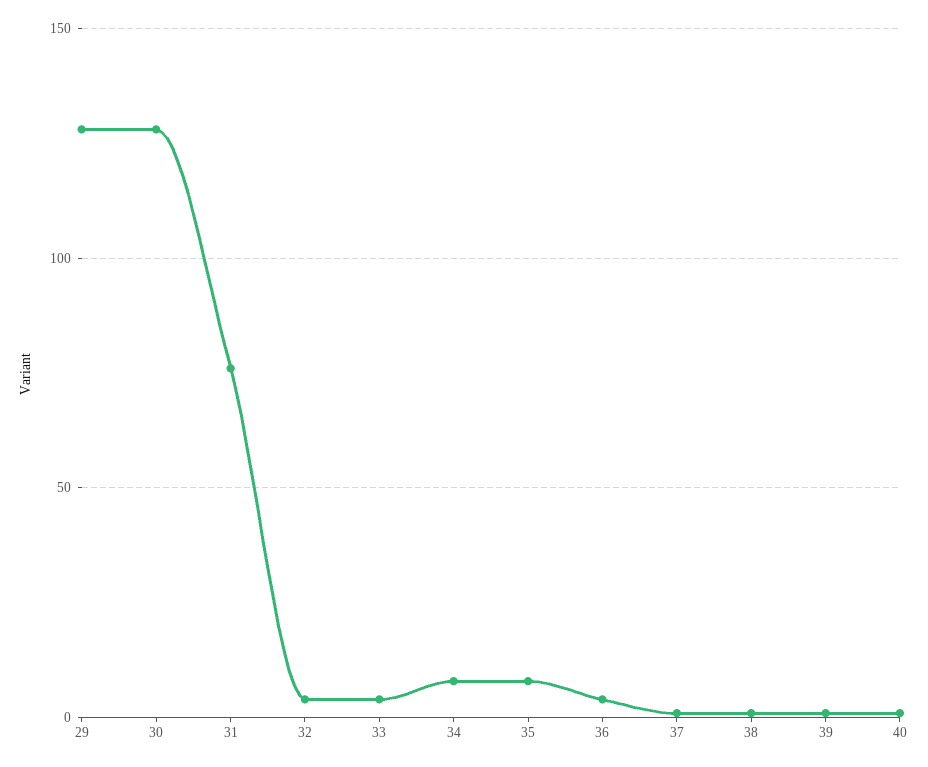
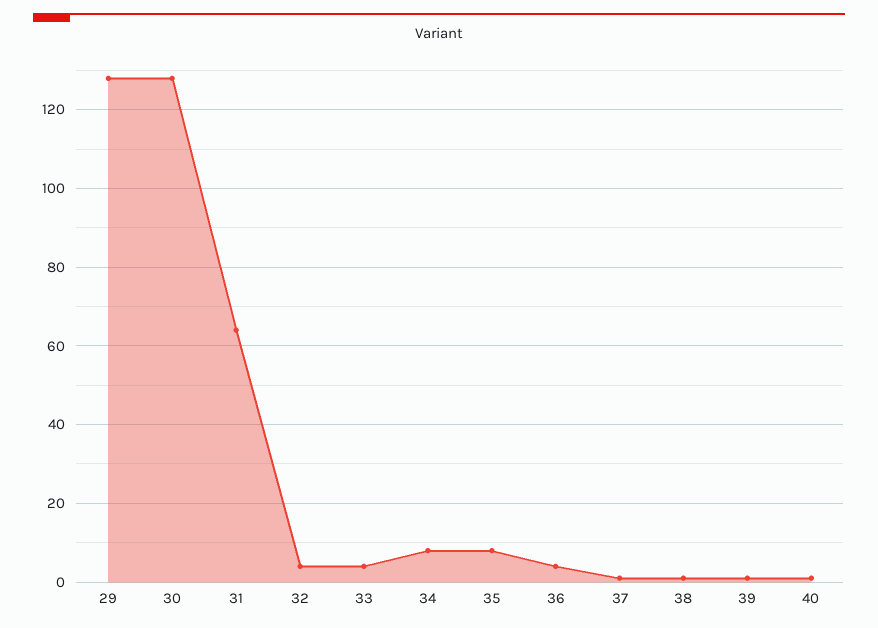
31: 75 -> 65

